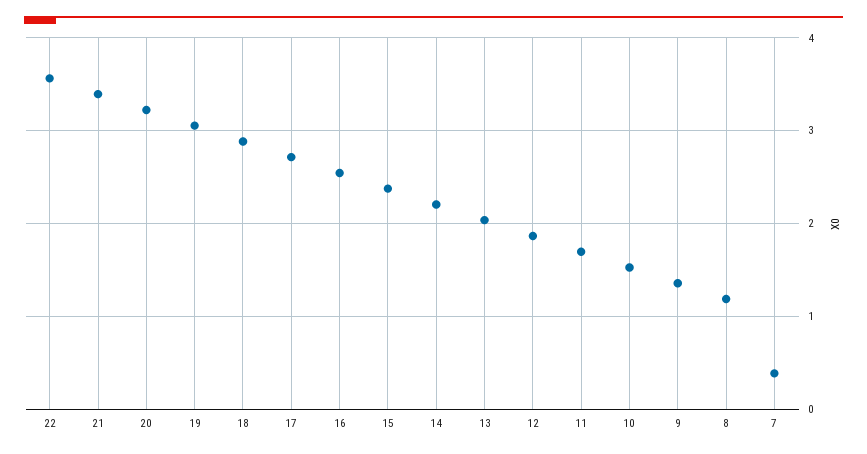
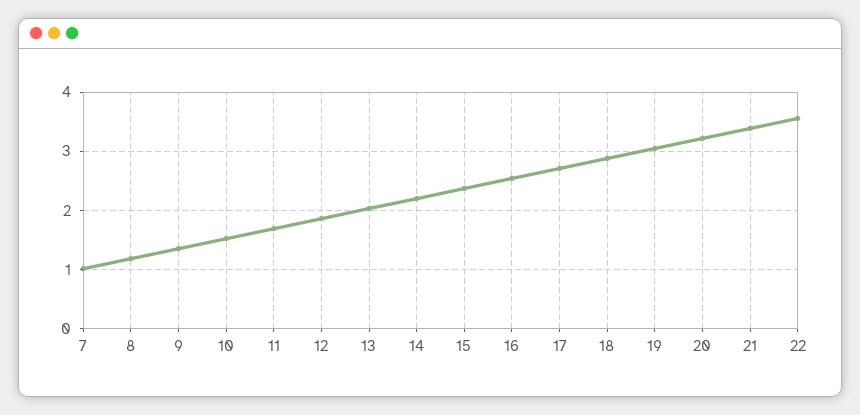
7: 0.4 -> 1

